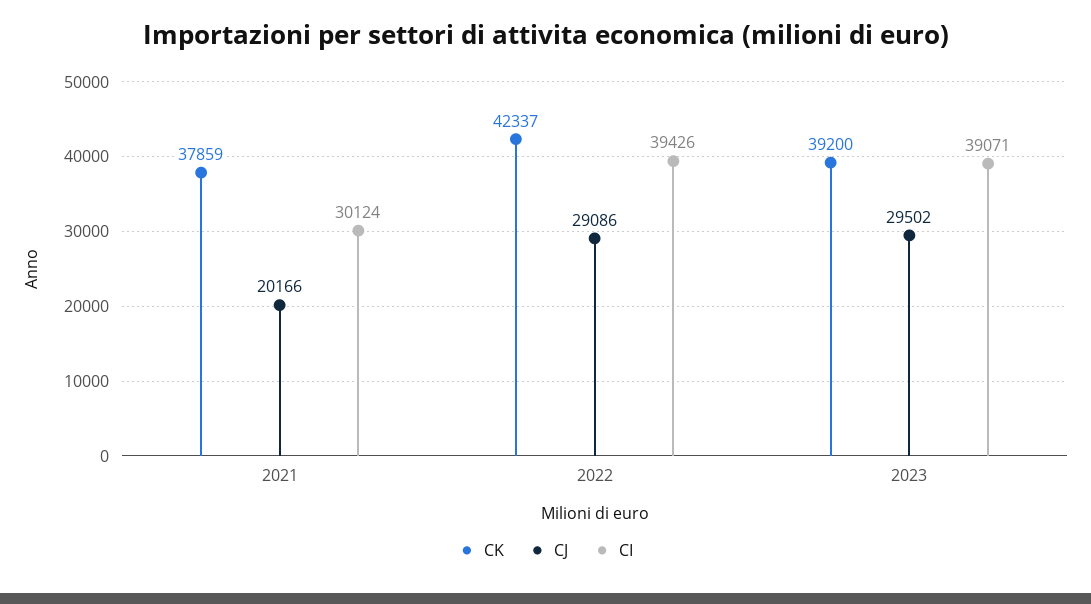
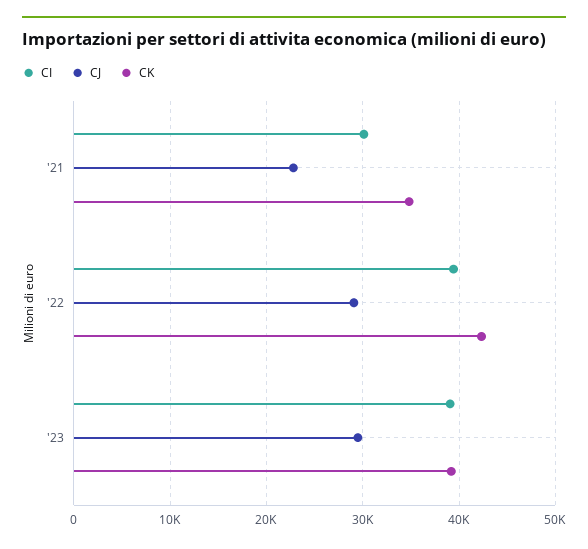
CK, 2021: 37859 -> 35000
CJ, 2021: 20166 -> 23000

